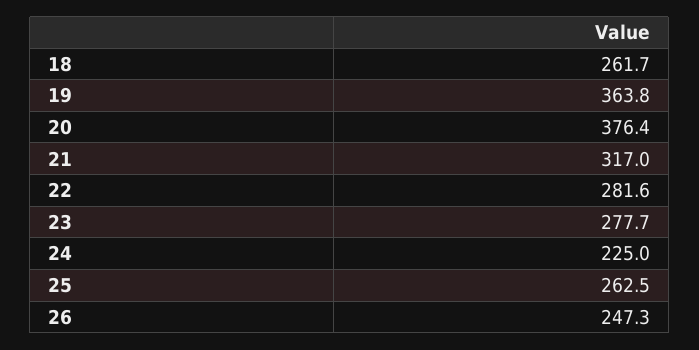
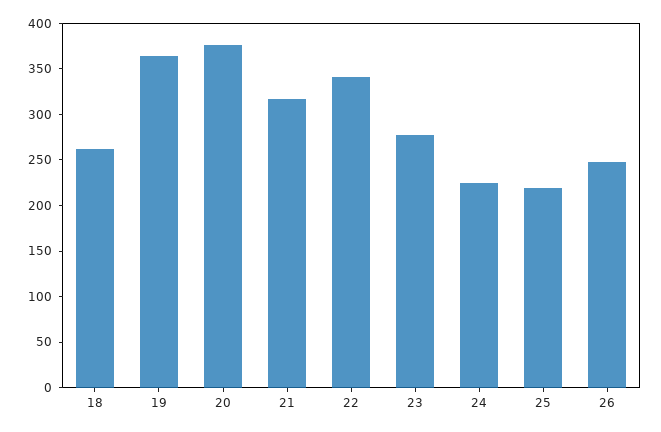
22: 281.6 -> 340
25: 262.5 -> 220

